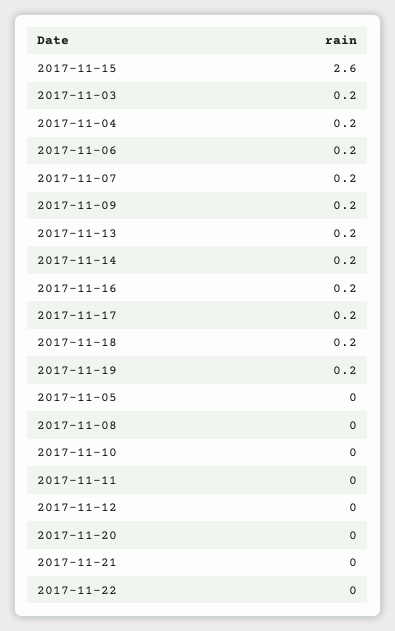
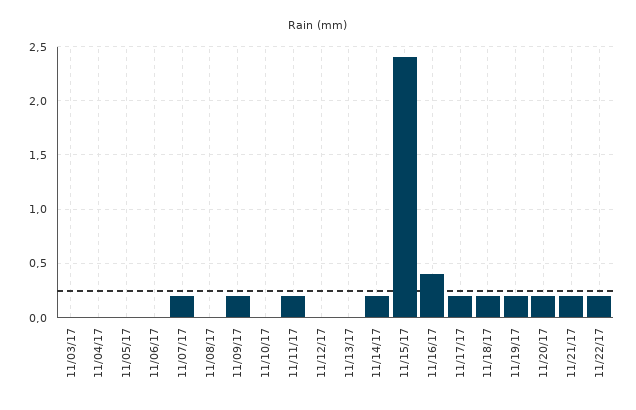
2017-11-15: 2.6 -> 2.4
2017-11-03: 0.2 -> 0
2017-11-04: 0.2 -> 0
2017-11-06: 0.2 -> 0
2017-11-13: 0.2 -> 0
2017-11-16: 0.2 -> 0.4
2017-11-11: 0 -> 0.2
2017-11-20: 0 -> 0.2
2017-11-21: 0 -> 0.2
2017-11-22: 0 -> 0.2

